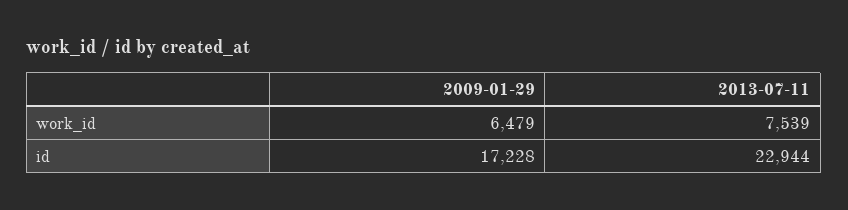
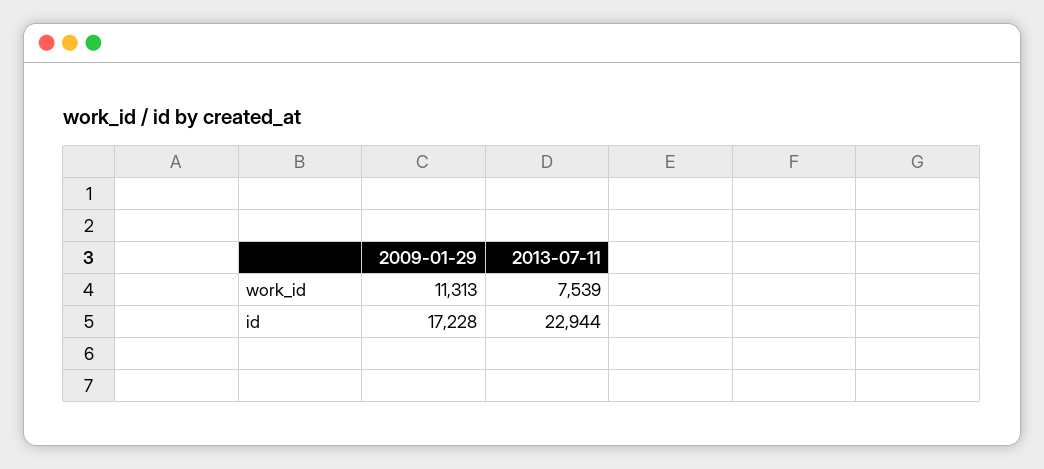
2009-01-29, work_id: 6479 -> 11313

